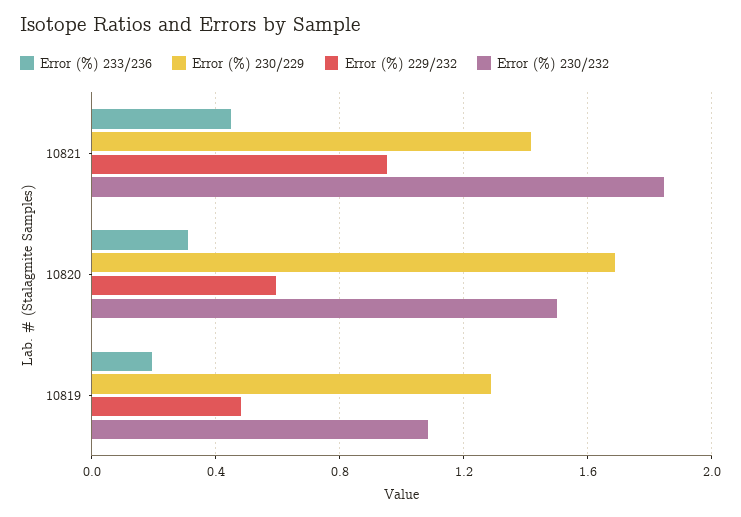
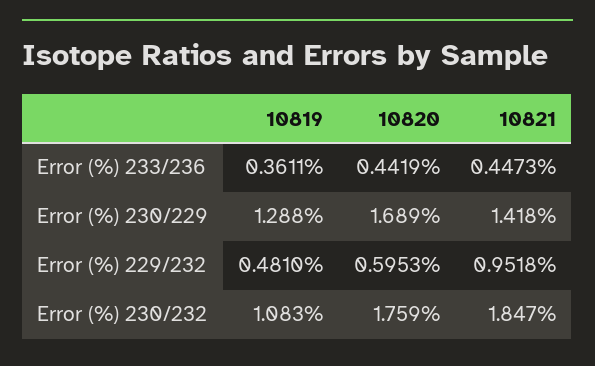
Error (%) 233/236, 10820: 0.3 -> 0.4419
Error (%) 230/232, 10820: 1.5 -> 1.759
Error (%) 233/236, 10819: 0.2 -> 0.3611

